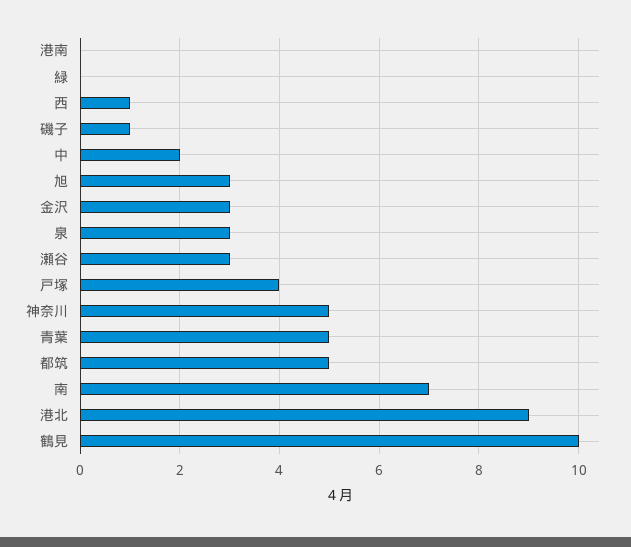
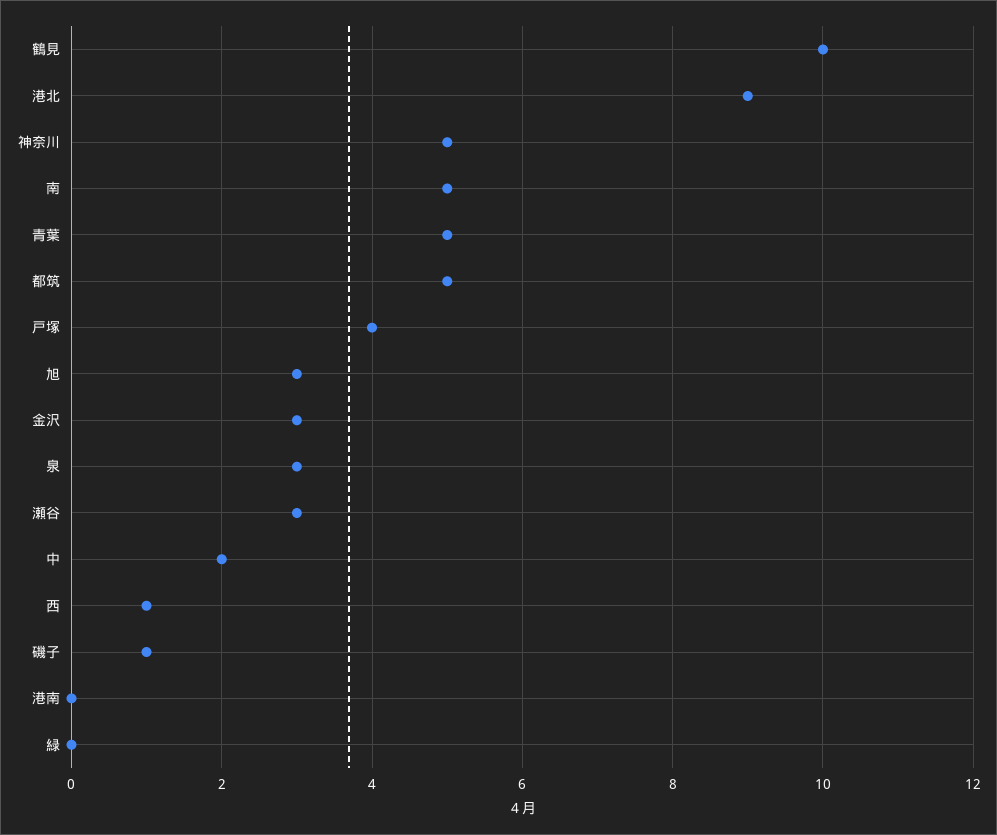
南: 7 -> 5

